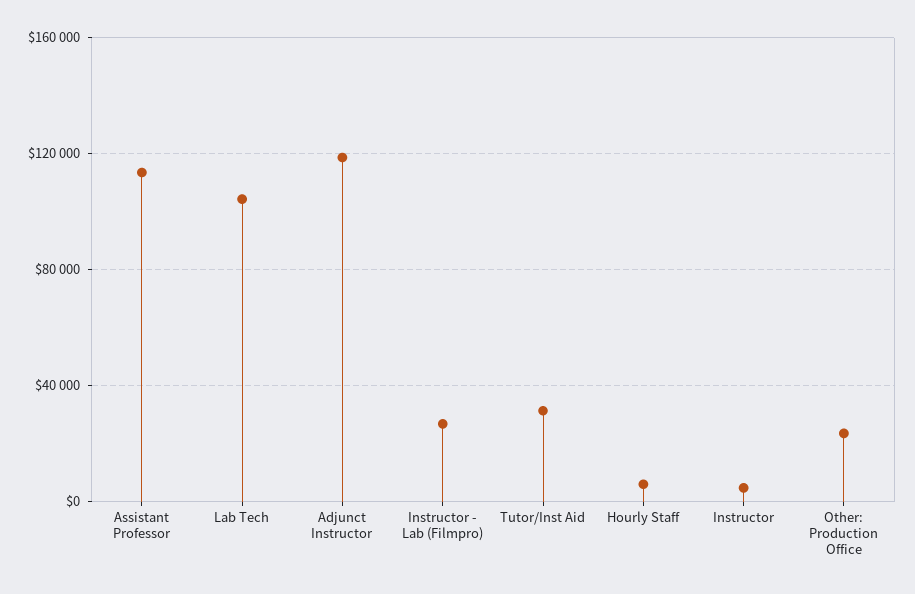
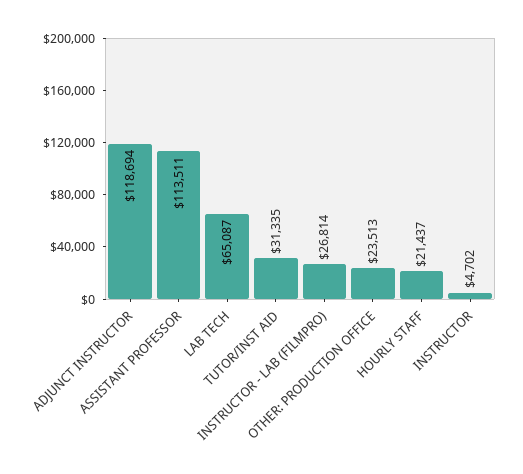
Lab Tech: 105000 -> 65087
Hourly Staff: 5000 -> 21437

